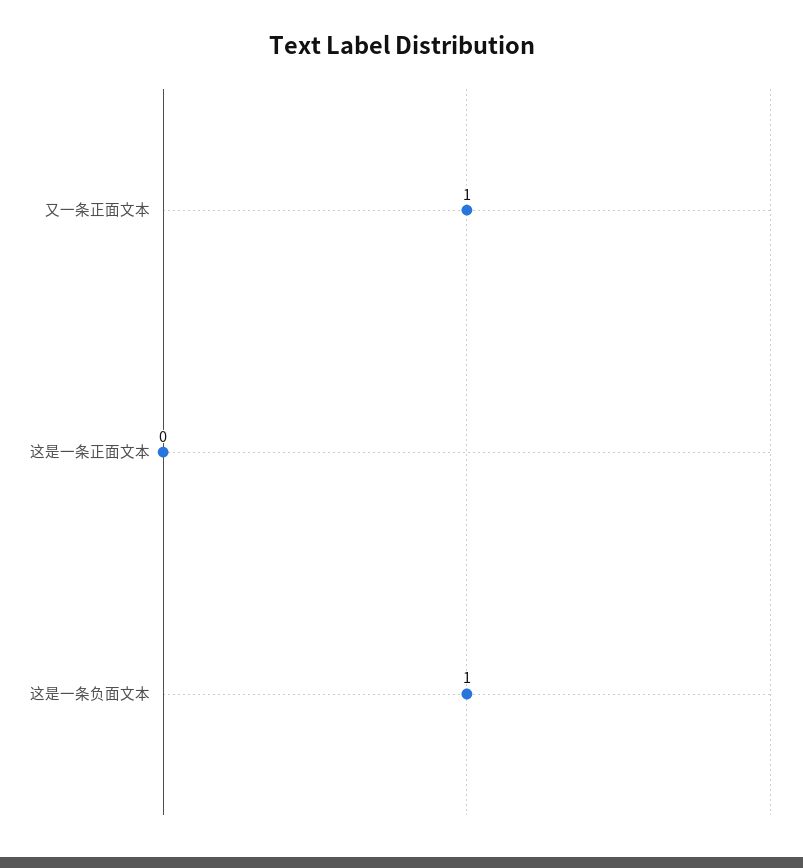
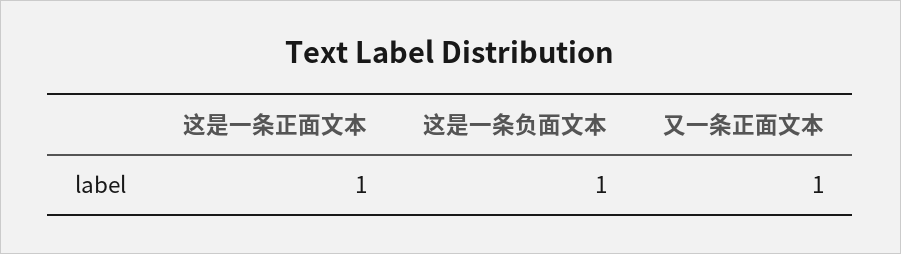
这是一条正面文本: 0 -> 1

